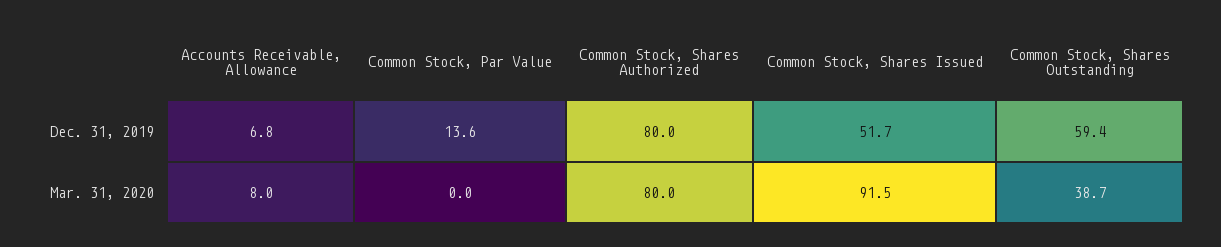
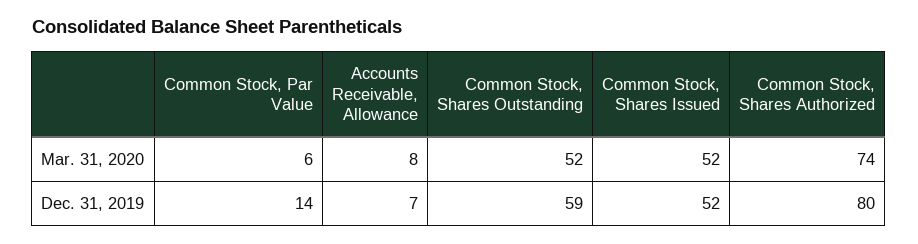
Common Stock, Par Value, Mar. 31, 2020: 0 -> 6
Common Stock, Shares Authorized, Mar. 31, 2020: 80 -> 74
Common Stock, Shares Issued, Mar. 31, 2020: 91.5 -> 52
Common Stock, Shares Outstanding, Mar. 31, 2020: 38.7 -> 52

